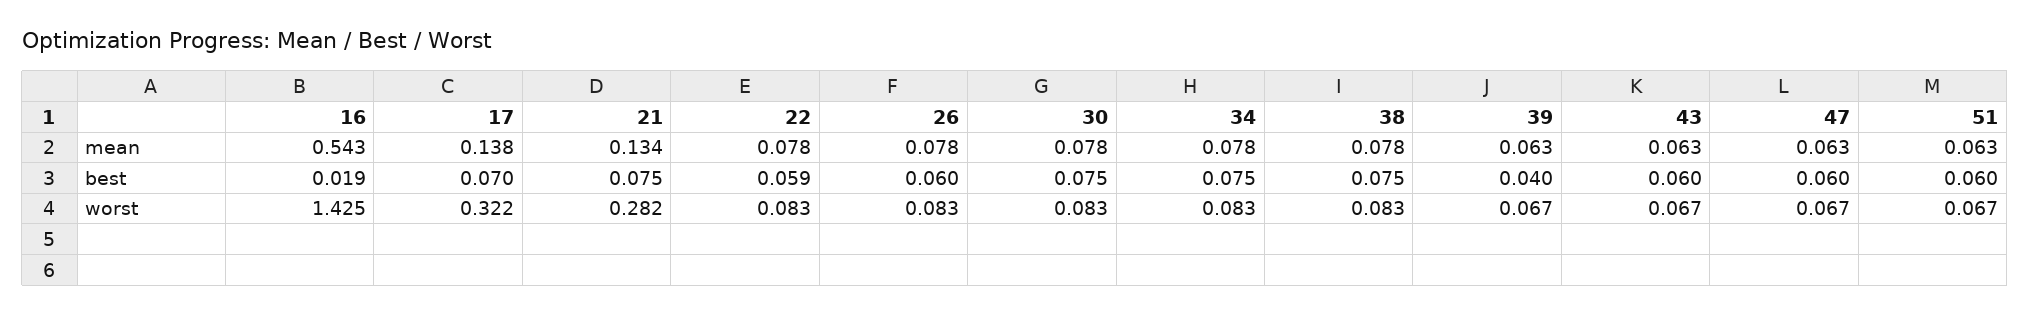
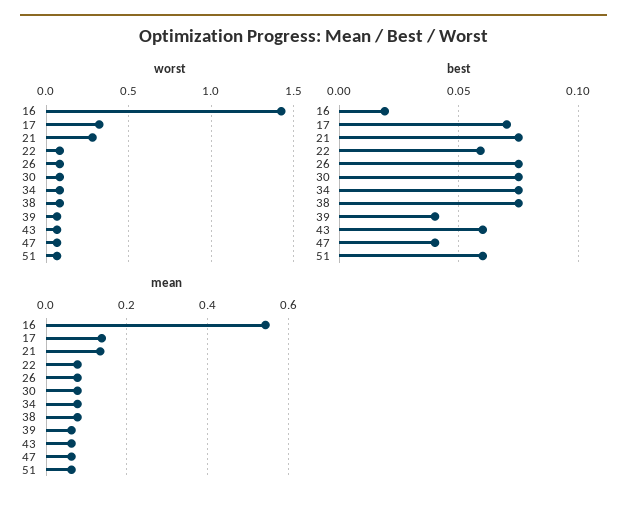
best, 26: 0.06 -> 0.075
best, 47: 0.06 -> 0.04

